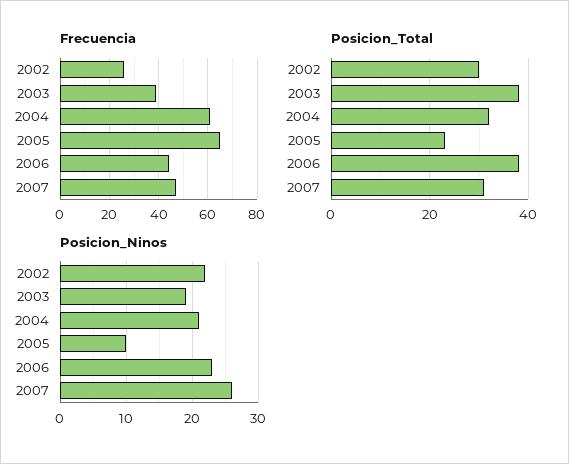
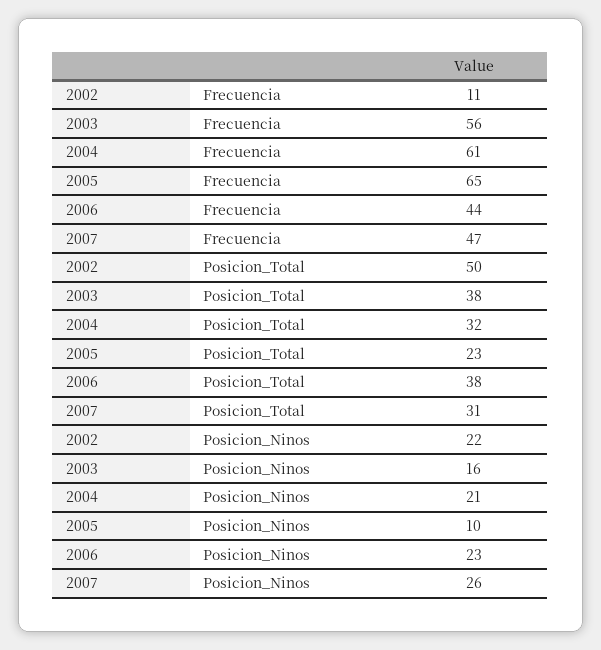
Frecuencia, 2002: 25 -> 11
Frecuencia, 2003: 40 -> 56
Posicion_Total, 2002: 30 -> 50
Posicion_Ninos, 2003: 19 -> 16

